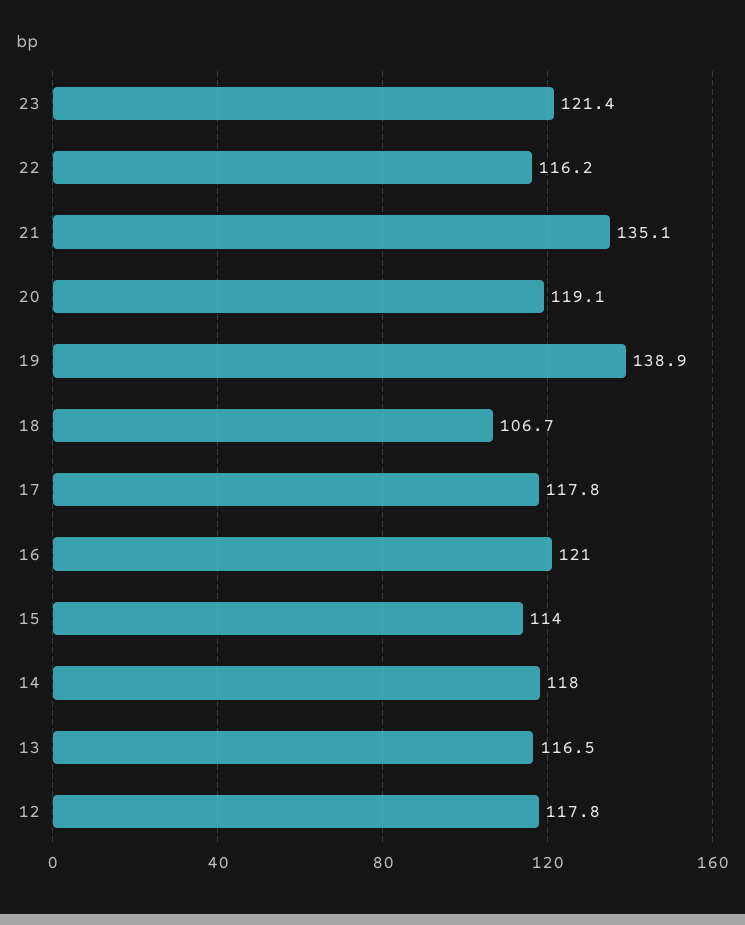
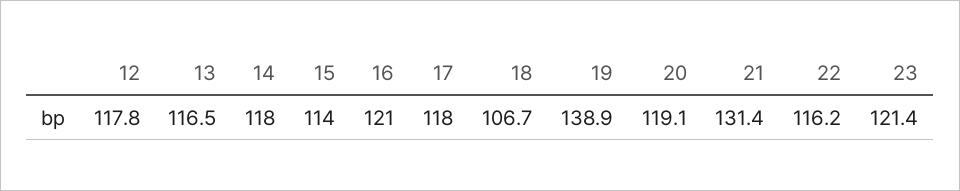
21: 135.1 -> 131.4
17: 117.8 -> 118

